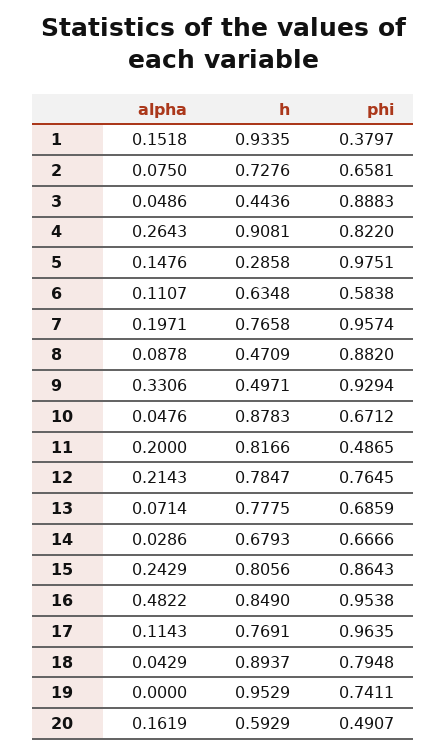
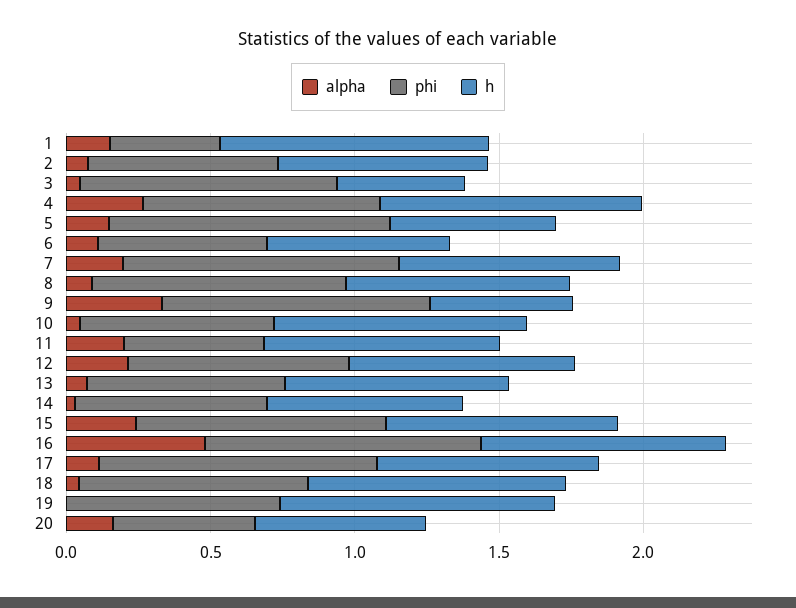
h, 5: 0.2858 -> 0.6
h, 8: 0.4709 -> 0.8

